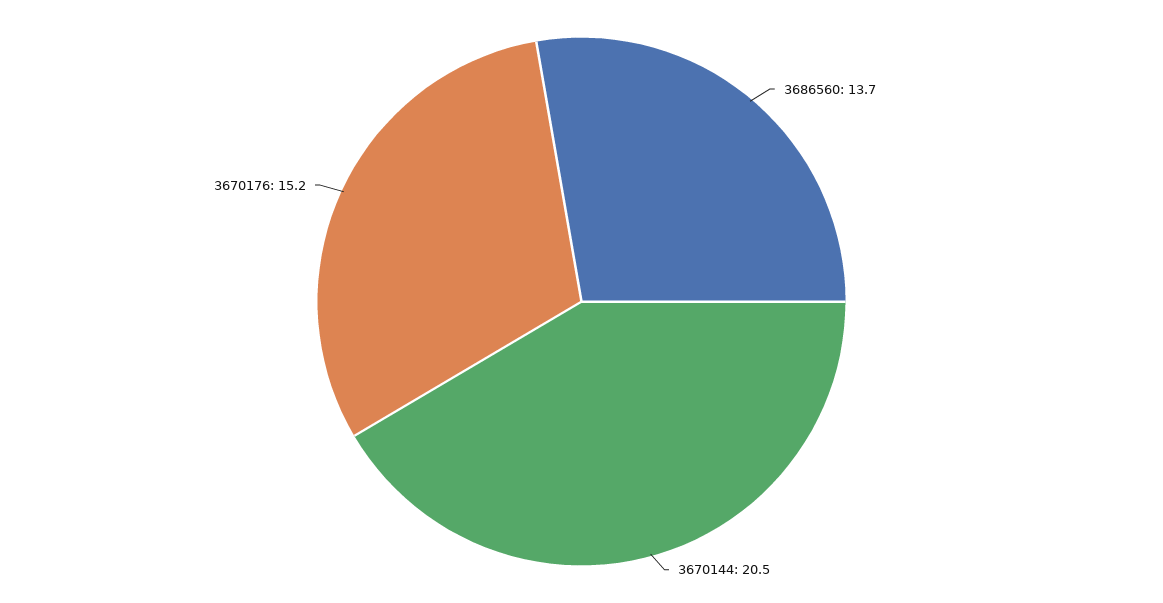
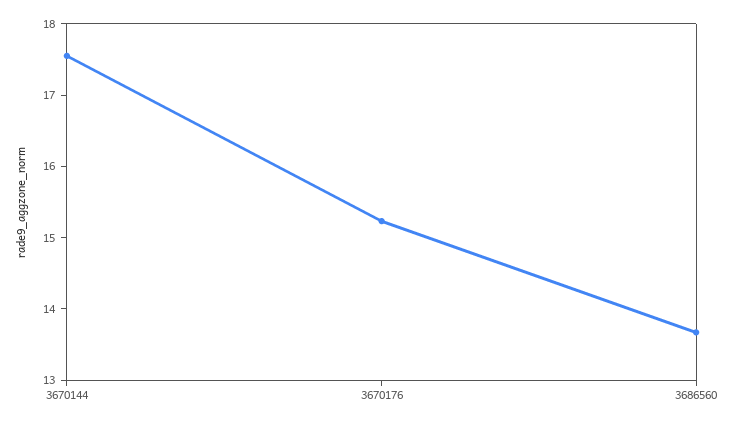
3670144: 20.5 -> 17.6

